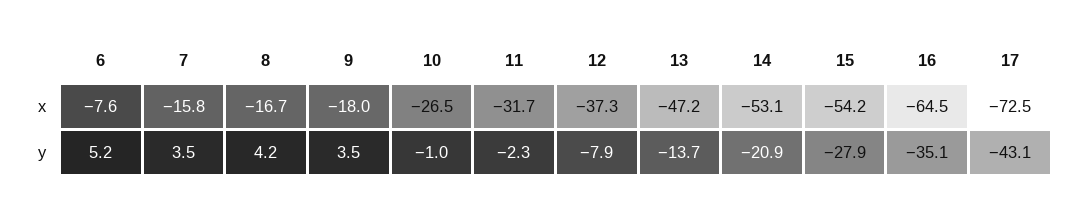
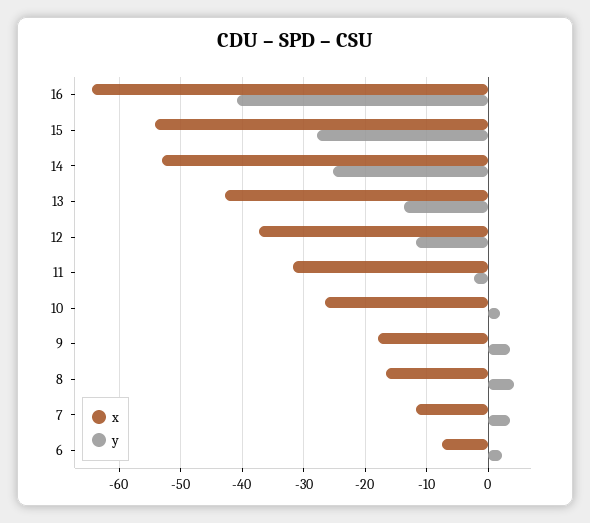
x, 7: -15.8 -> -12
x, 13: -47.2 -> -43
x, 17: -72.5 -> none
y, 6: 5.2 -> 2
y, 10: -1 -> 2
y, 12: -7.9 -> -12
y, 14: -20.9 -> -25
y, 16: -35.1 -> -41
y, 17: -43.1 -> none

